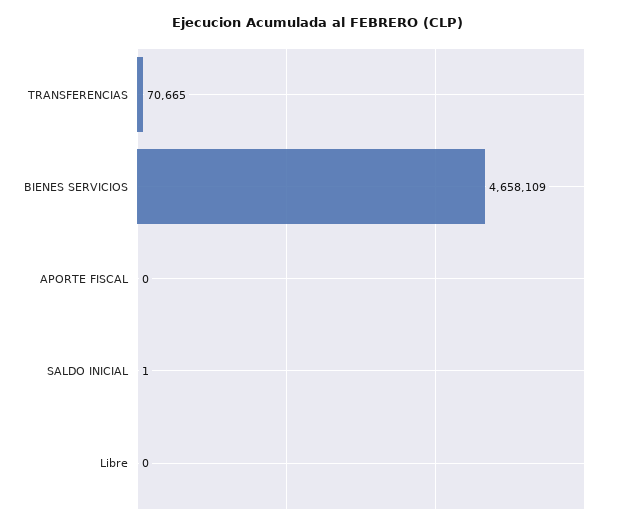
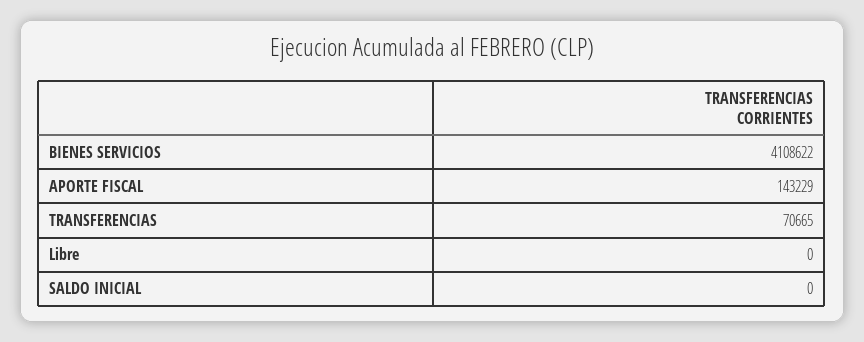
BIENES SERVICIOS: 4658109 -> 4108622
APORTE FISCAL: 0 -> 143229
SALDO INICIAL: 1 -> 0

